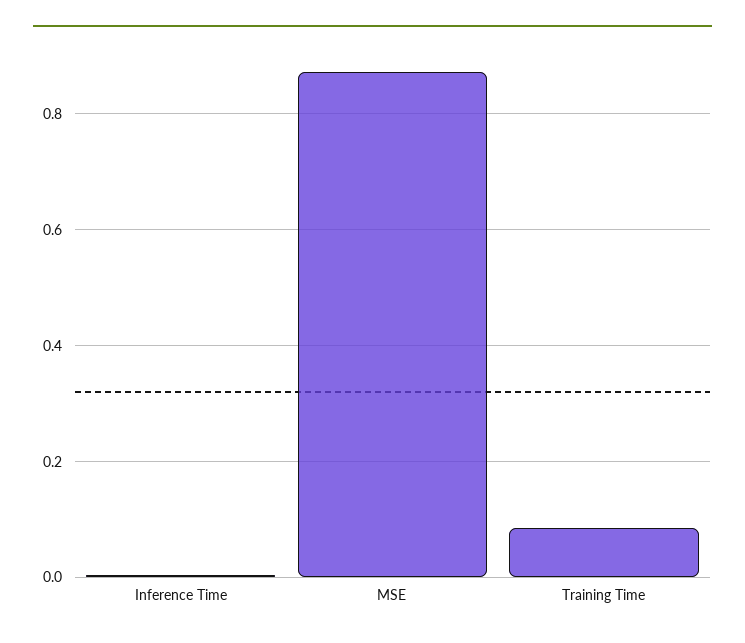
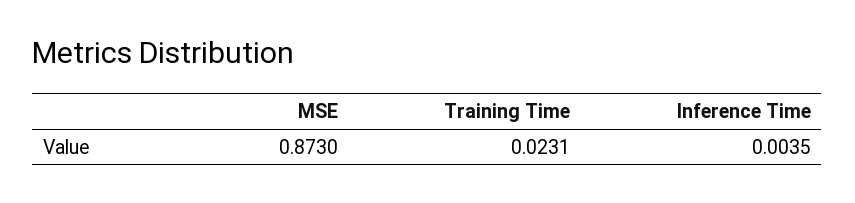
Training Time: 0.08 -> 0.0231

